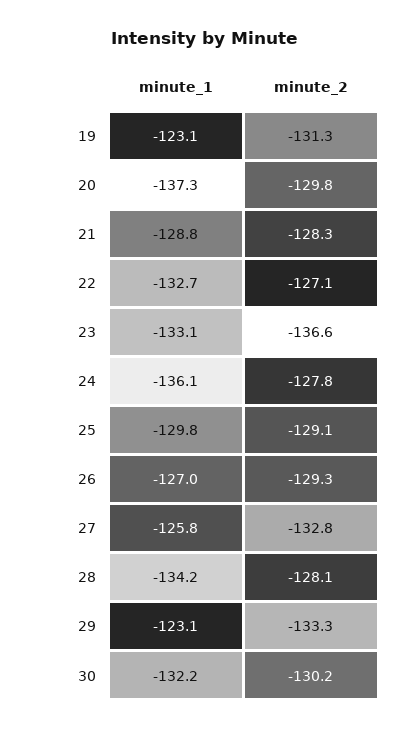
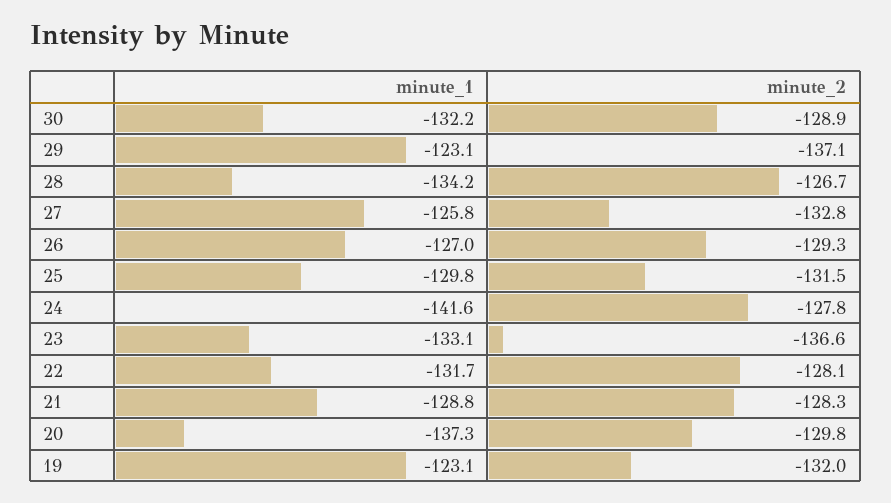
minute_2, 19: -131.3 -> -132
minute_1, 22: -132.7 -> -131.7
minute_2, 22: -127.1 -> -128.1
minute_1, 24: -136.1 -> -141.6
minute_2, 25: -129.1 -> -131.5
minute_2, 28: -128.1 -> -126.7
minute_2, 29: -133.3 -> -137.1
minute_2, 30: -130.2 -> -128.9

